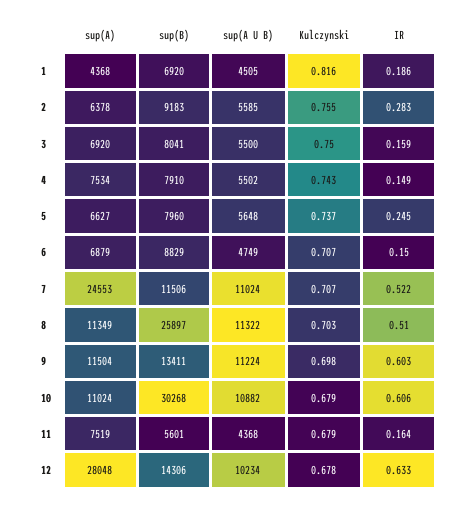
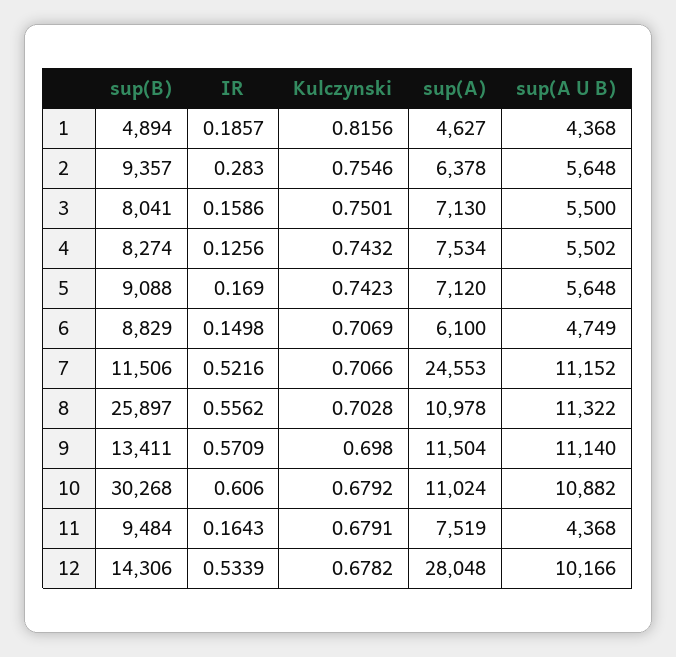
sup(A), 1: 4368 -> 4627
sup(B), 1: 6920 -> 4894
sup(A U B), 1: 4505 -> 4368
sup(B), 2: 9183 -> 9357
sup(A U B), 2: 5585 -> 5648
sup(A), 3: 6920 -> 7130
sup(B), 4: 7910 -> 8274
IR, 4: 0.149 -> 0.1256
sup(A), 5: 6627 -> 7120
sup(B), 5: 7960 -> 9088
Kulczynski, 5: 0.737 -> 0.7423
IR, 5: 0.245 -> 0.169
sup(A), 6: 6879 -> 6100
sup(A U B), 7: 11024 -> 11152
sup(A), 8: 11349 -> 10978
IR, 8: 0.51 -> 0.5562
sup(A U B), 9: 11224 -> 11140
IR, 9: 0.603 -> 0.5709
sup(B), 11: 5601 -> 9484
sup(A U B), 12: 10234 -> 10166
IR, 12: 0.633 -> 0.5339

